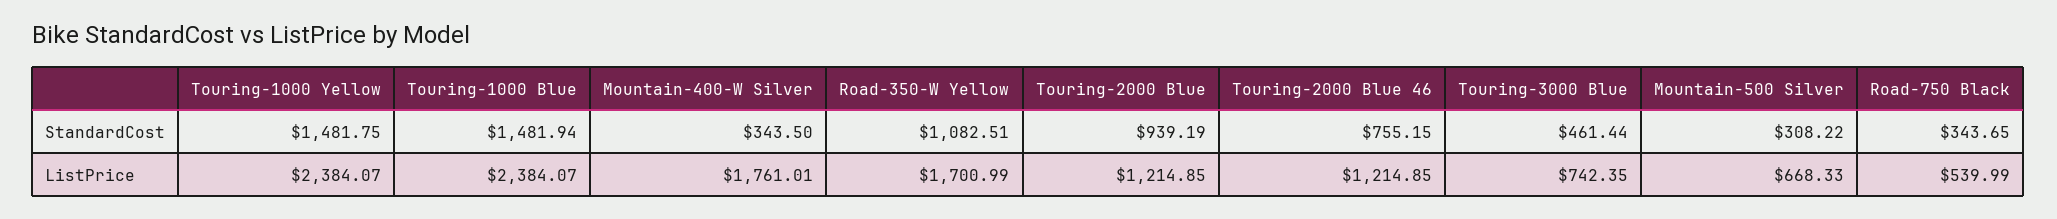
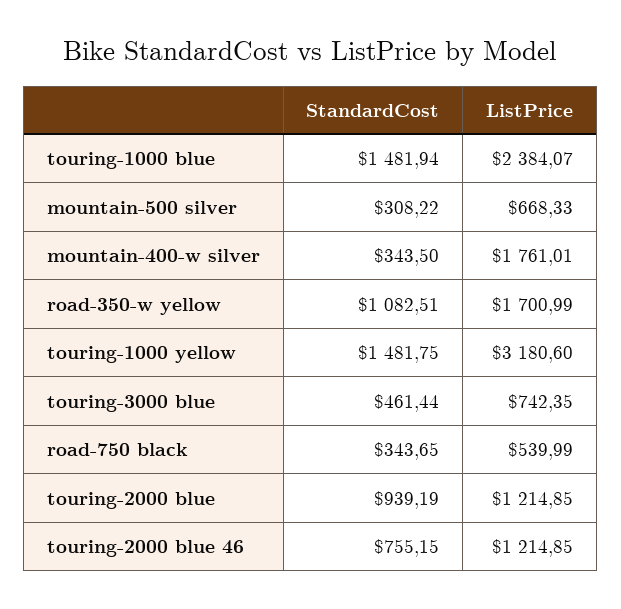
Touring-1000 Yellow, ListPrice: 2384.07 -> 3180.6

